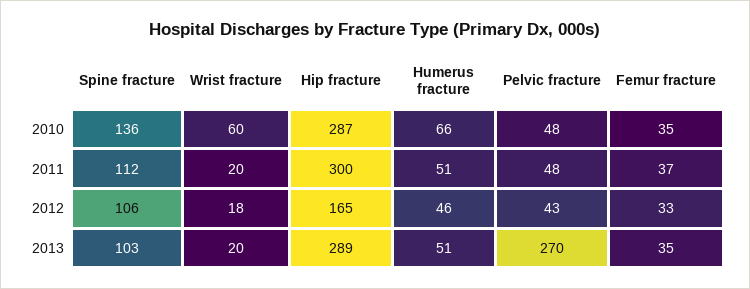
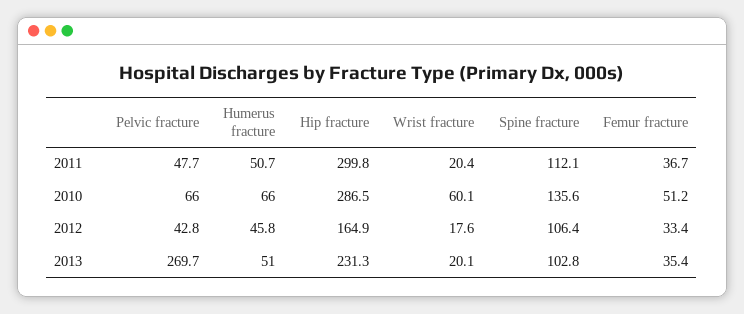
Pelvic fracture, 2010: 48 -> 66
Femur fracture, 2010: 35 -> 51.2
Hip fracture, 2013: 289 -> 231.3

